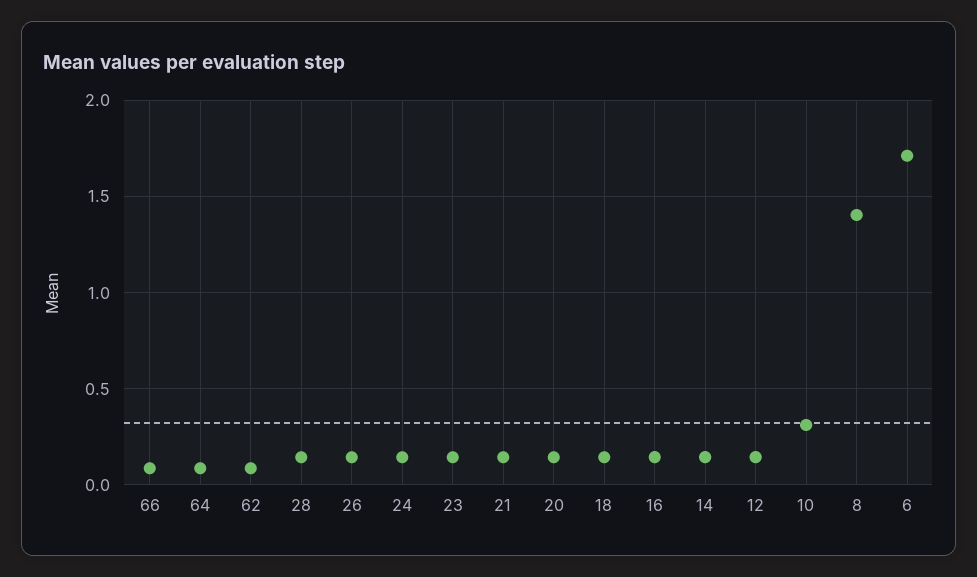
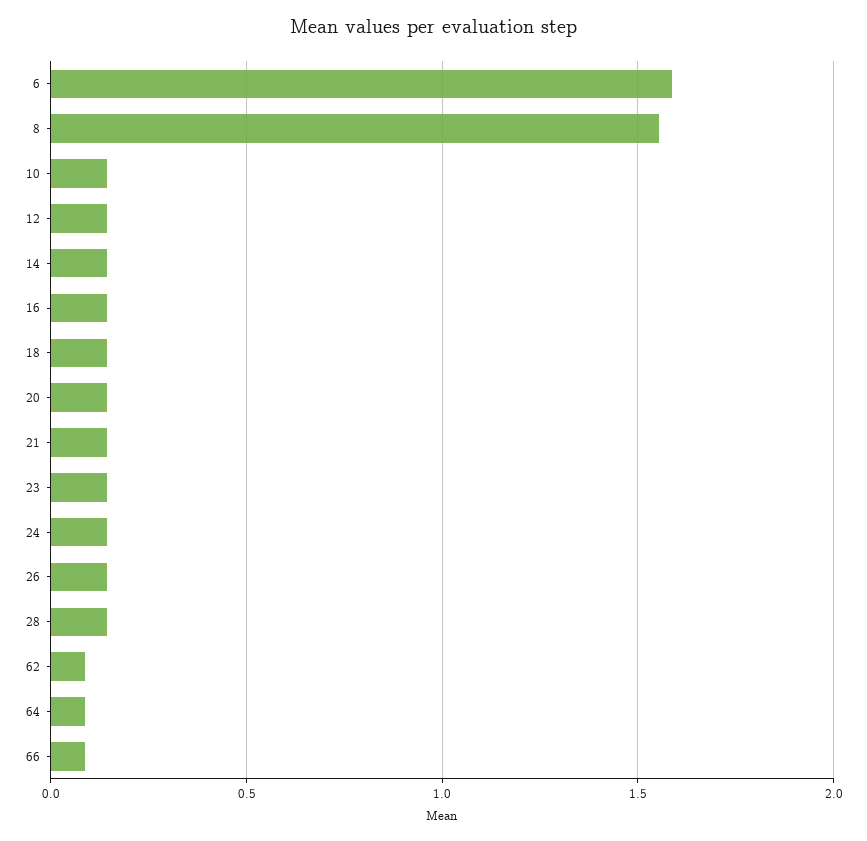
10: 0.3 -> 0.15
8: 1.4 -> 1.55
6: 1.7 -> 1.6

